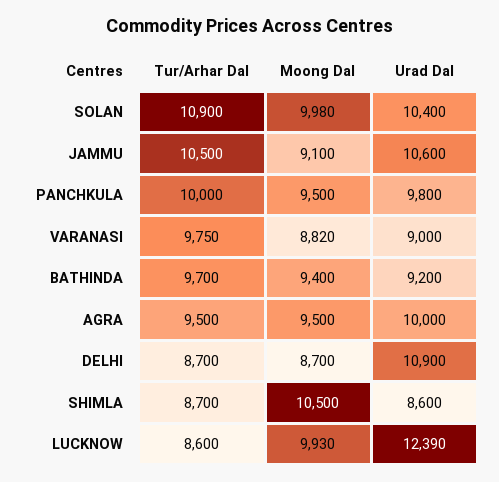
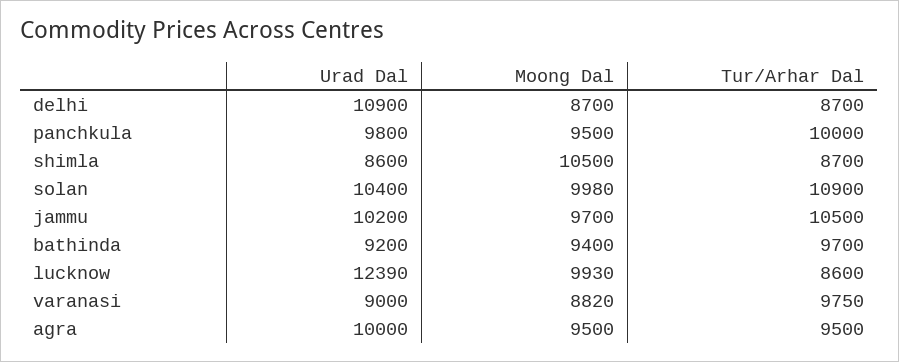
Moong Dal, JAMMU: 9100 -> 9700
Urad Dal, JAMMU: 10600 -> 10200

